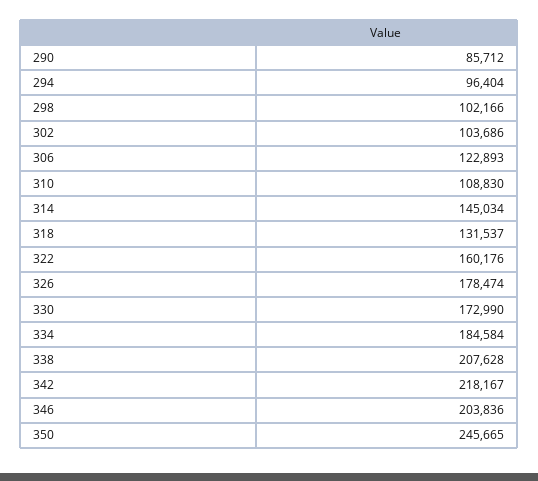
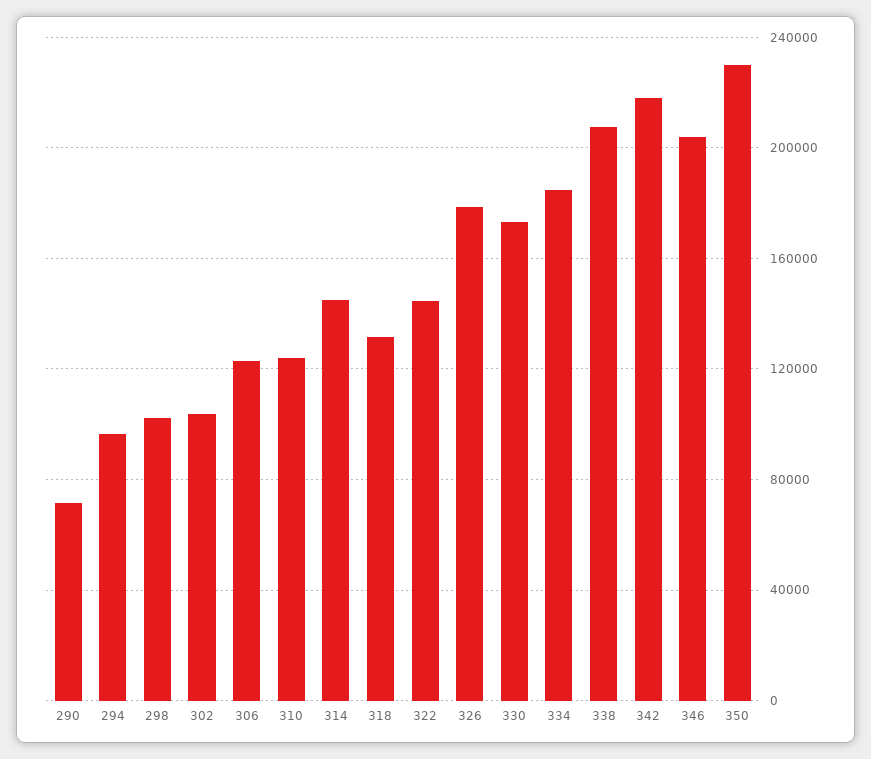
290: 85712 -> 70000
310: 108830 -> 125000
322: 160176 -> 145000
350: 245665 -> 230000

